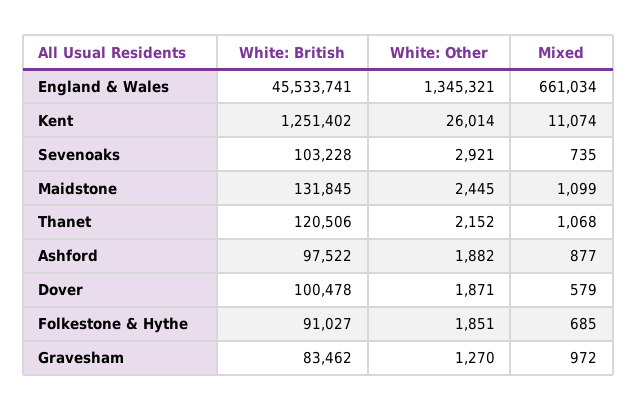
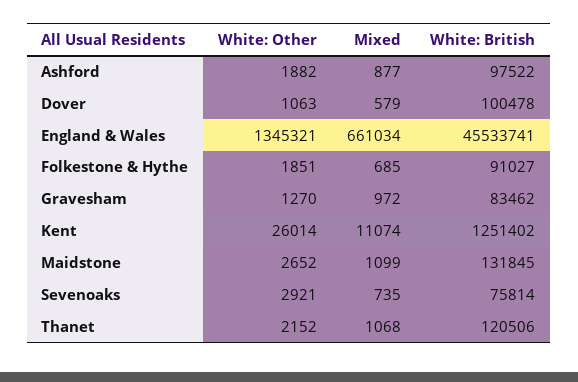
White: British, Sevenoaks: 103228 -> 75814
White: Other, Maidstone: 2445 -> 2652
White: Other, Dover: 1871 -> 1063

